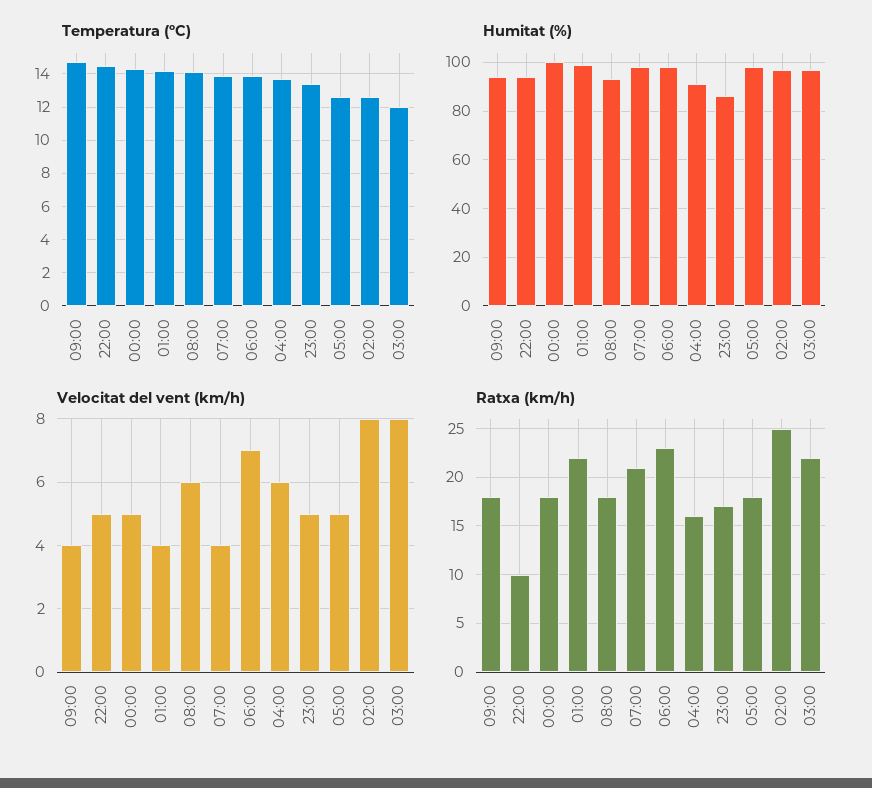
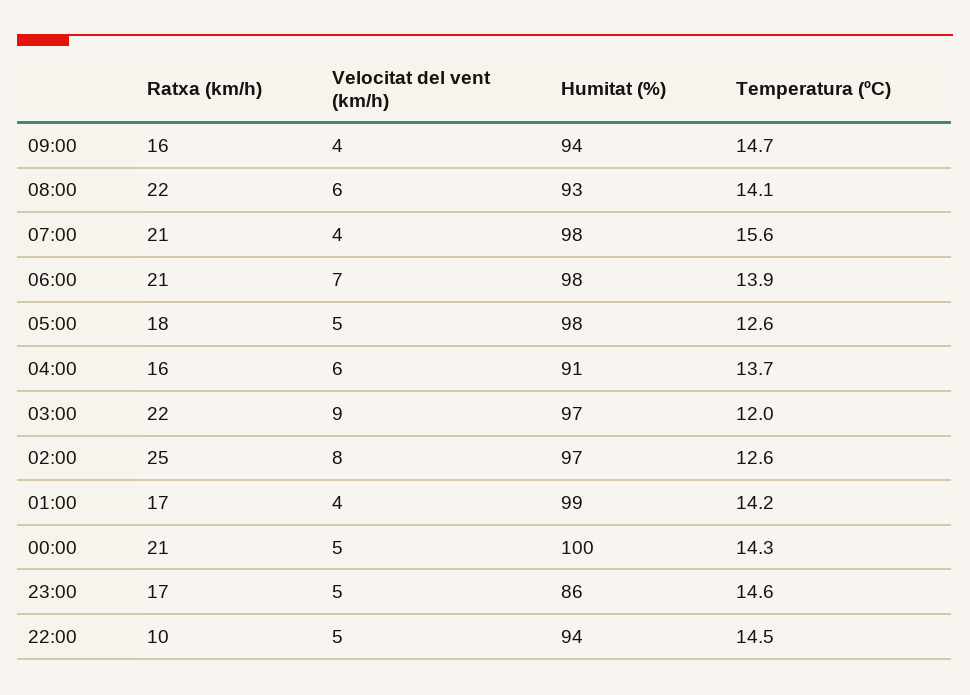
Temperatura (ºC), 07:00: 14 -> 15.6
Temperatura (ºC), 23:00: 13.5 -> 14.6
Velocitat del vent (km/h), 03:00: 8 -> 9
Ratxa (km/h), 09:00: 18 -> 16
Ratxa (km/h), 00:00: 18 -> 21
Ratxa (km/h), 01:00: 22 -> 17
Ratxa (km/h), 08:00: 18 -> 22
Ratxa (km/h), 06:00: 23 -> 21

